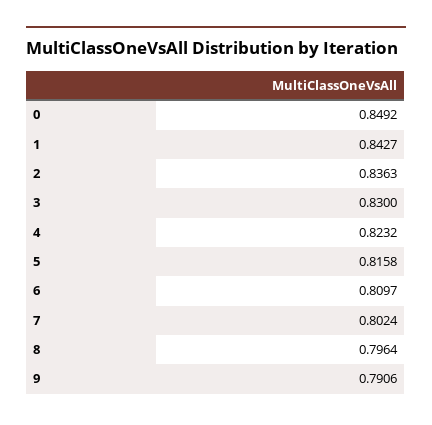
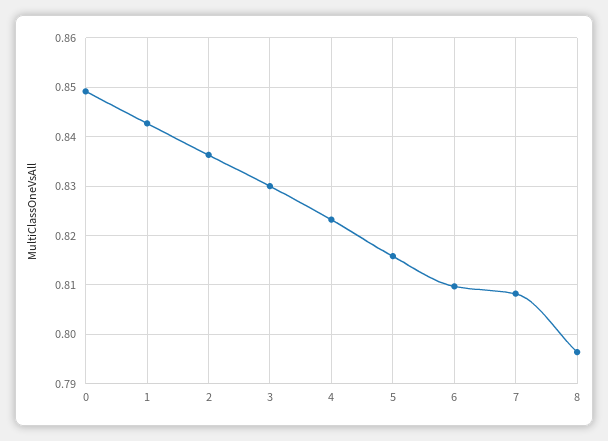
7: 0.8024 -> 0.808
9: 0.7906 -> none

